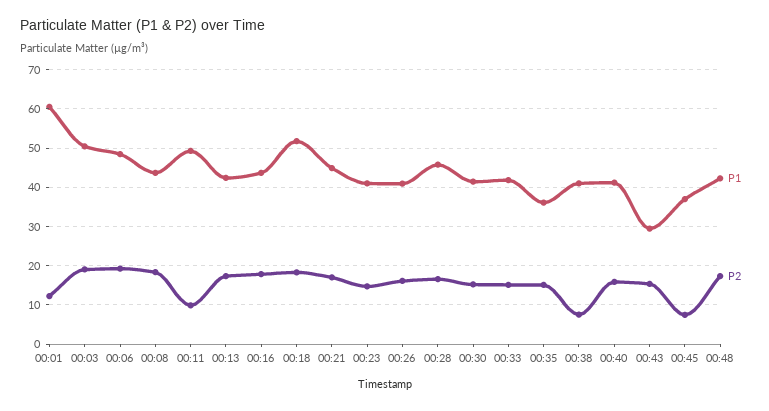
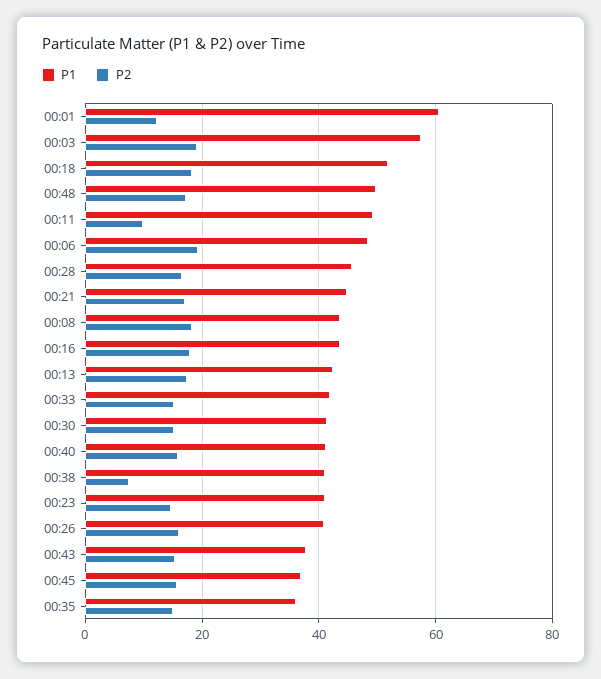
P1, 00:03: 50 -> 58
P1, 00:43: 30 -> 38
P2, 00:45: 8 -> 16
P1, 00:48: 42 -> 50

